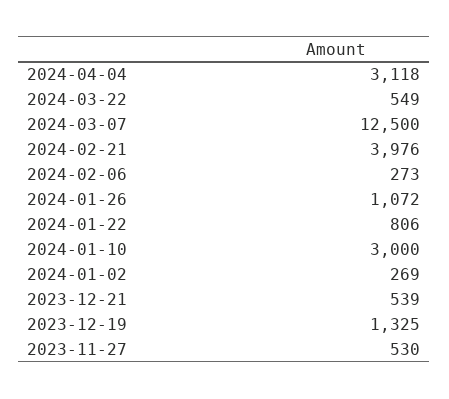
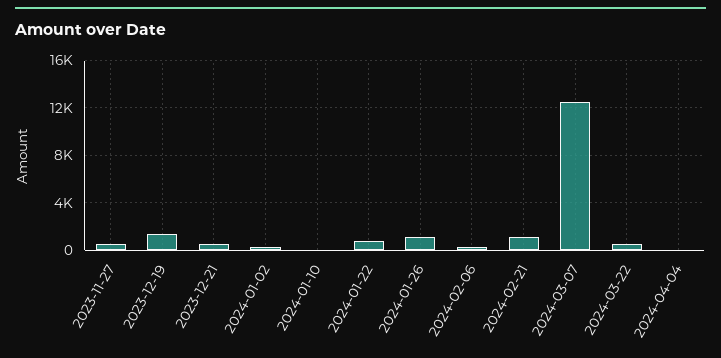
2024-04-04: 3118 -> 0
2024-02-21: 3976 -> 1000
2024-01-10: 3000 -> 0

